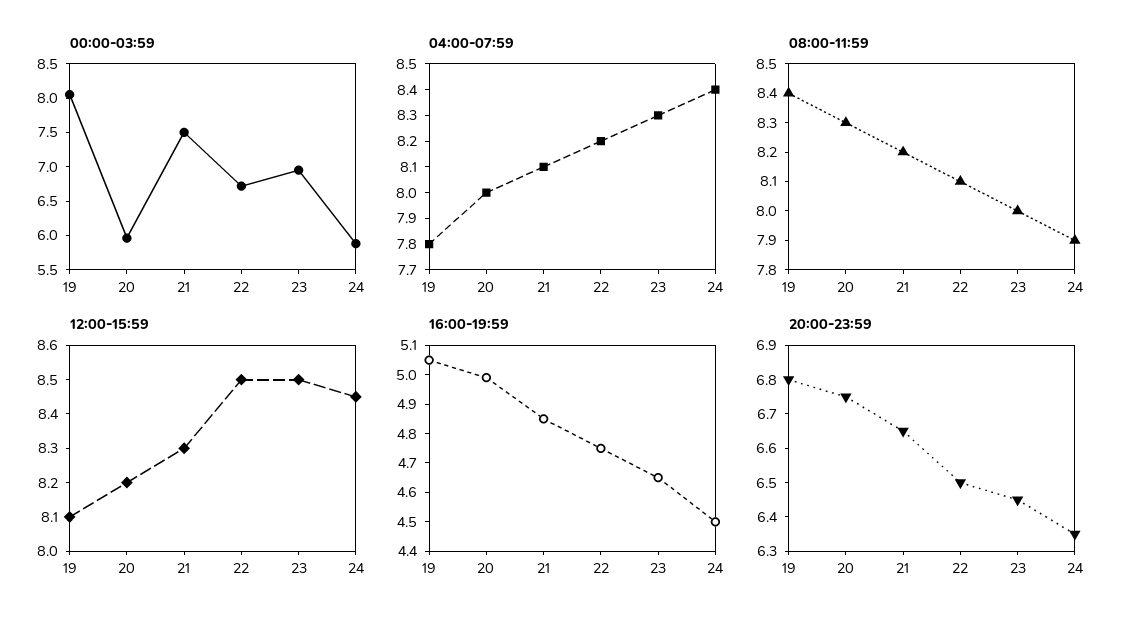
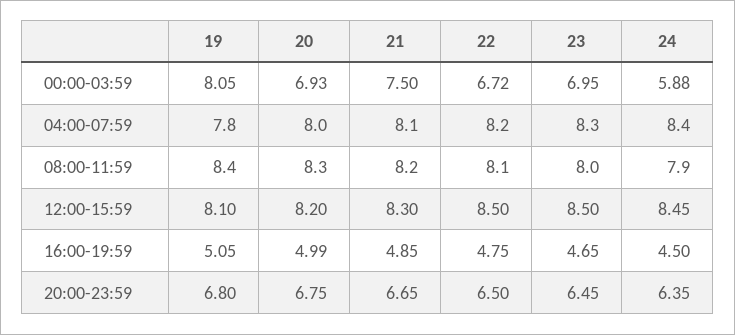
00:00-03:59, 20: 6 -> 6.93

